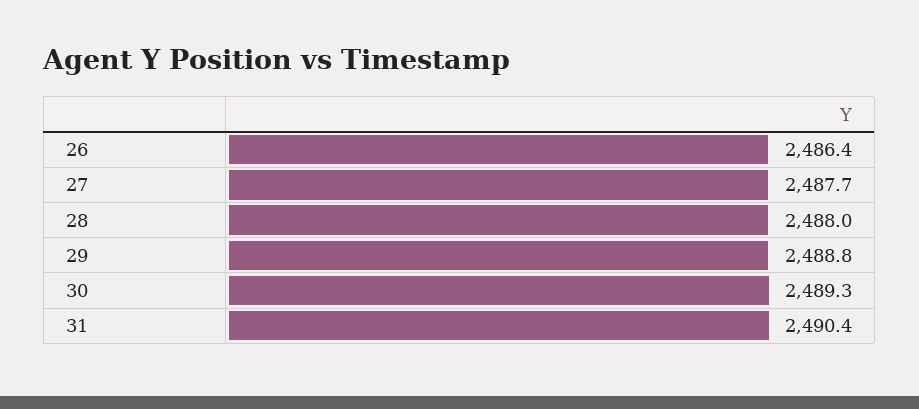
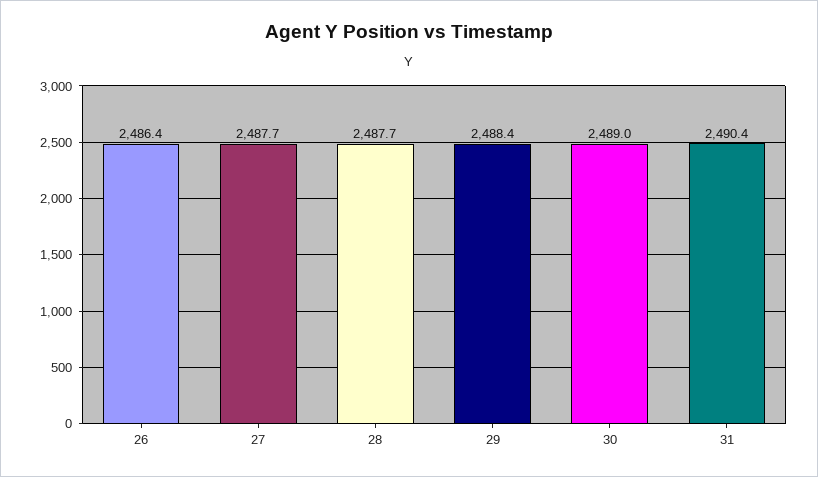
28: 2488 -> 2487.7
29: 2488.8 -> 2488.4
30: 2489.3 -> 2489

